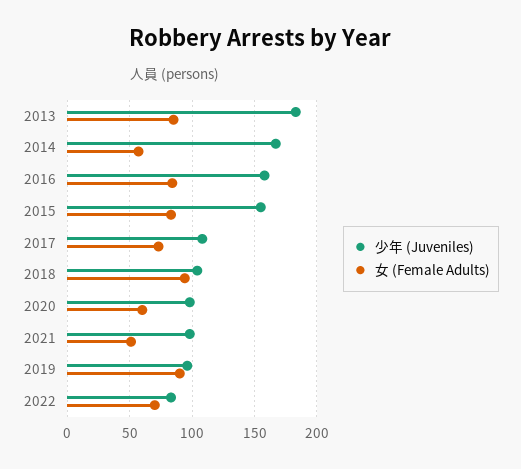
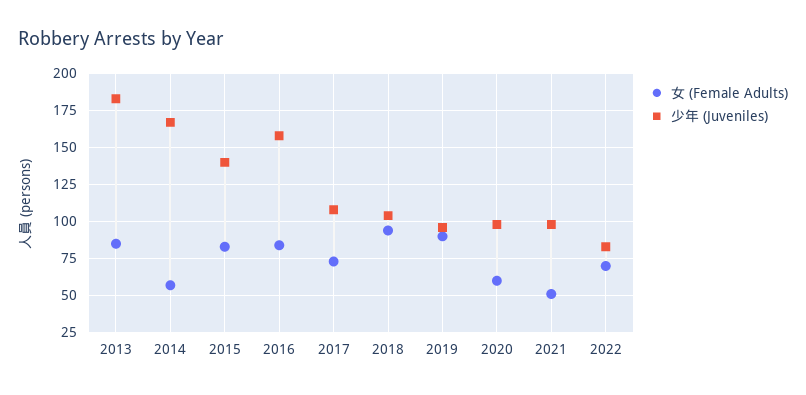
少年 (Juveniles), 2015: 155 -> 140

